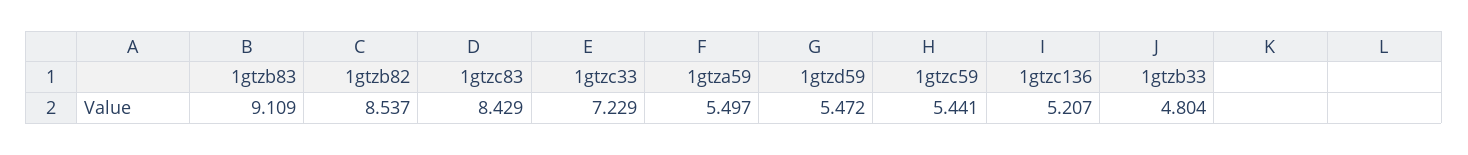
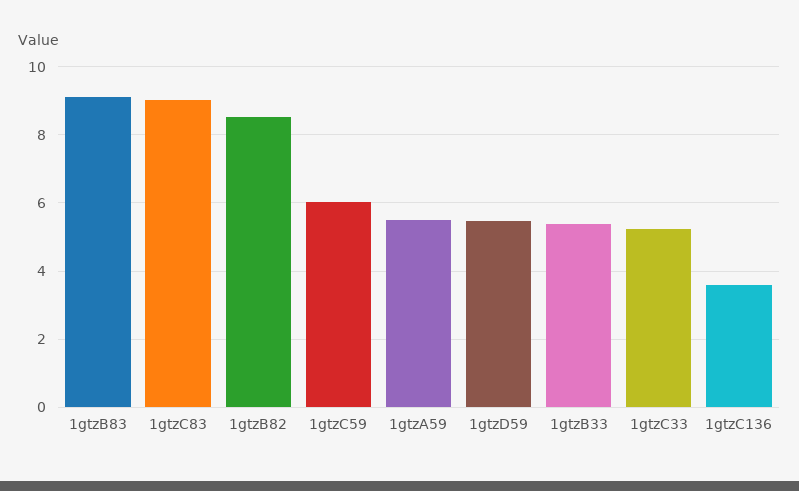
1gtzc83: 8.429 -> 9
1gtzc33: 7.229 -> 5.2
1gtzc59: 5.441 -> 6
1gtzc136: 5.207 -> 3.6
1gtzb33: 4.804 -> 5.4

